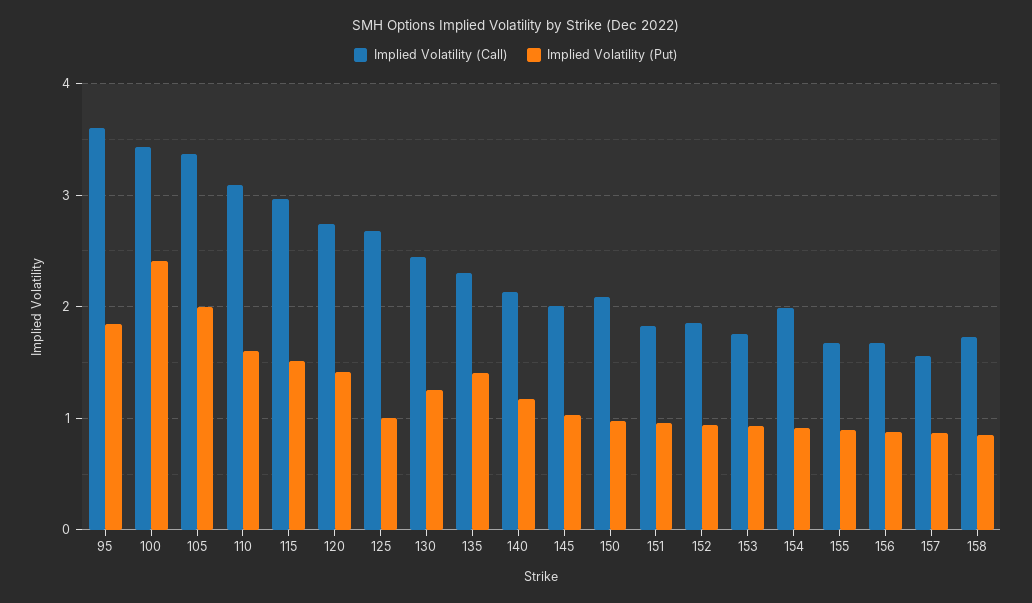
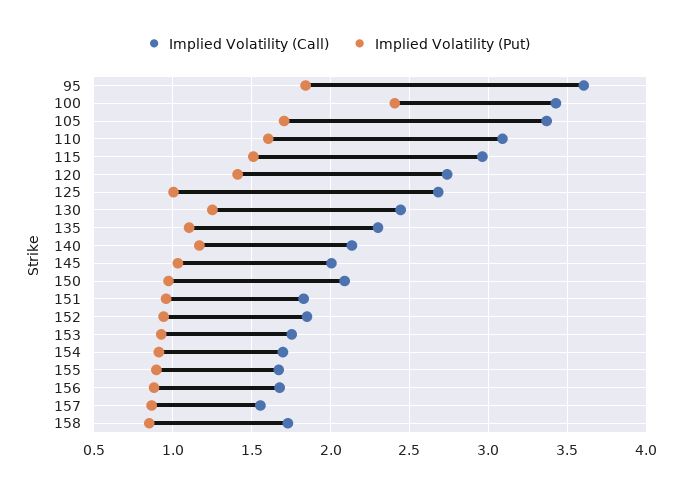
Implied Volatility (Put), 105: 2 -> 1.7
Implied Volatility (Put), 135: 1.4 -> 1.1
Implied Volatility (Call), 154: 2 -> 1.7

